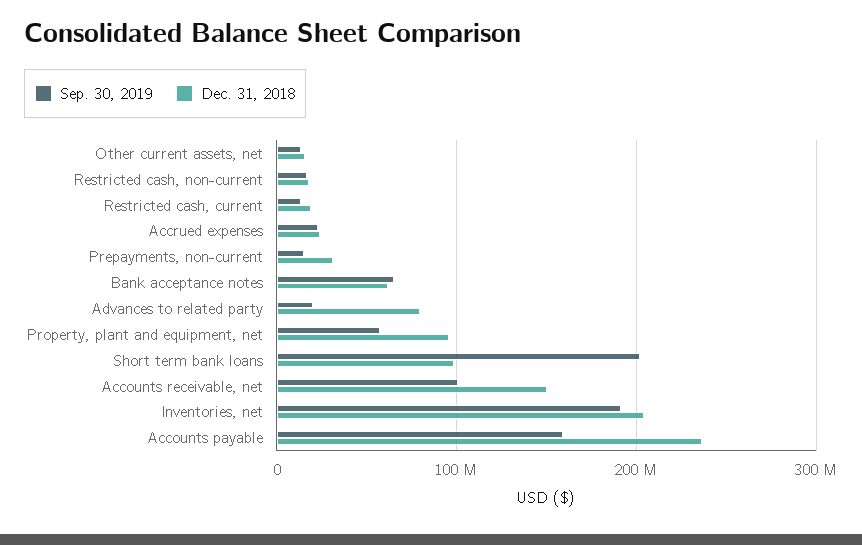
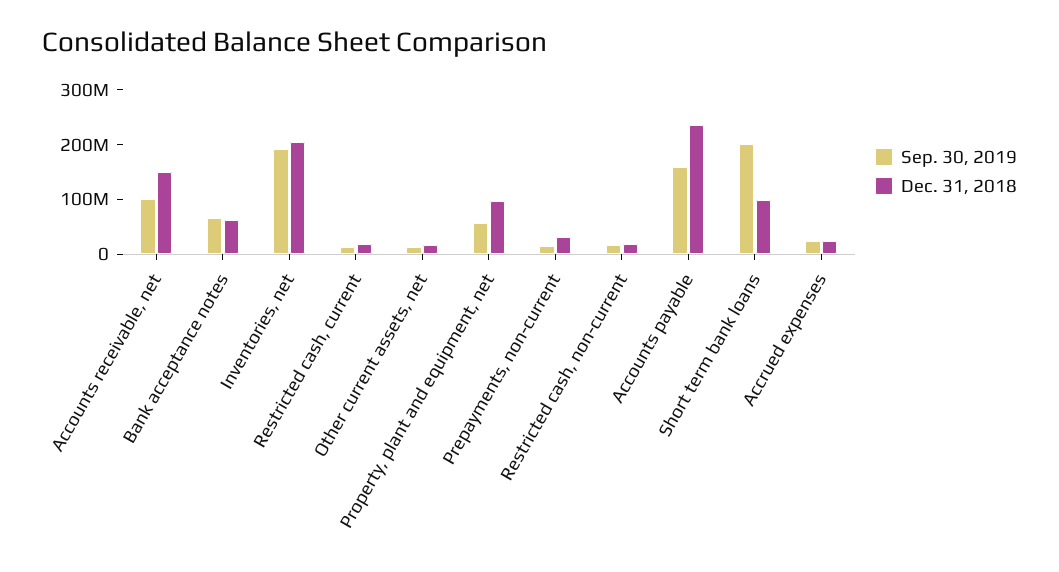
Sep. 30, 2019, Advances to related party: 20000000 -> none
Dec. 31, 2018, Advances to related party: 80000000 -> none

